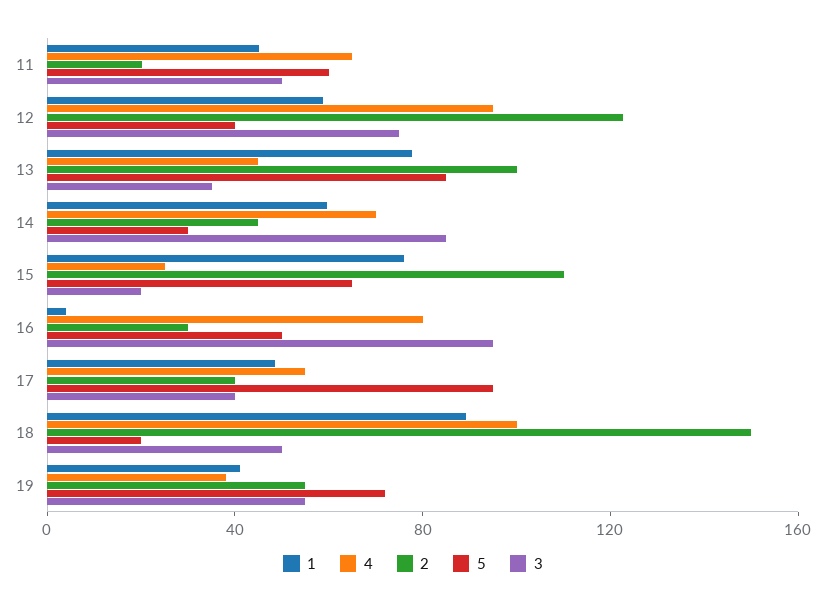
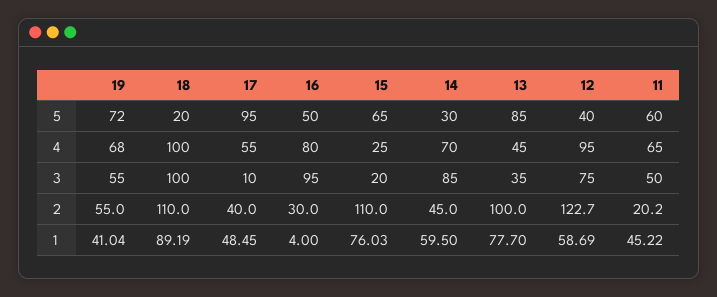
3, 17: 40 -> 10
2, 18: 150 -> 110
3, 18: 50 -> 100
4, 19: 40 -> 68

